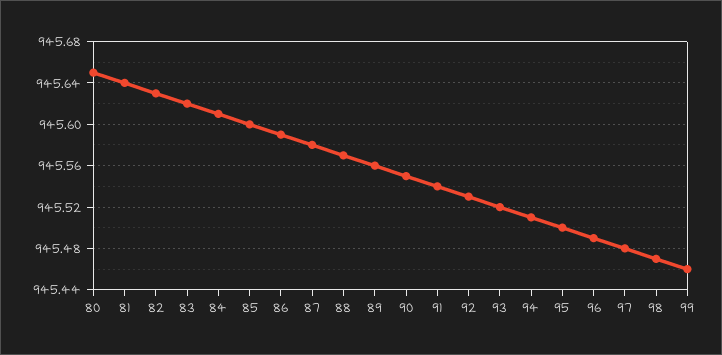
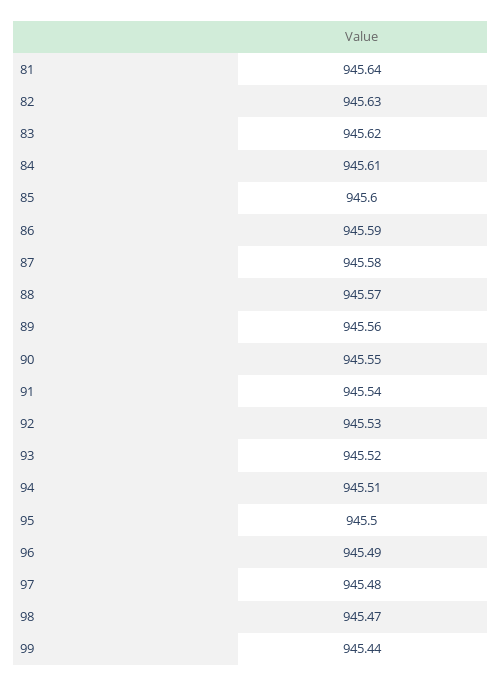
80: 945.65 -> none
99: 945.46 -> 945.44

